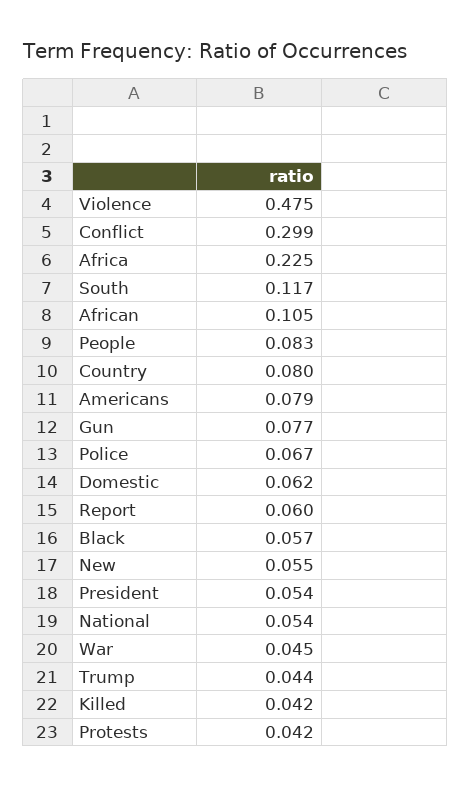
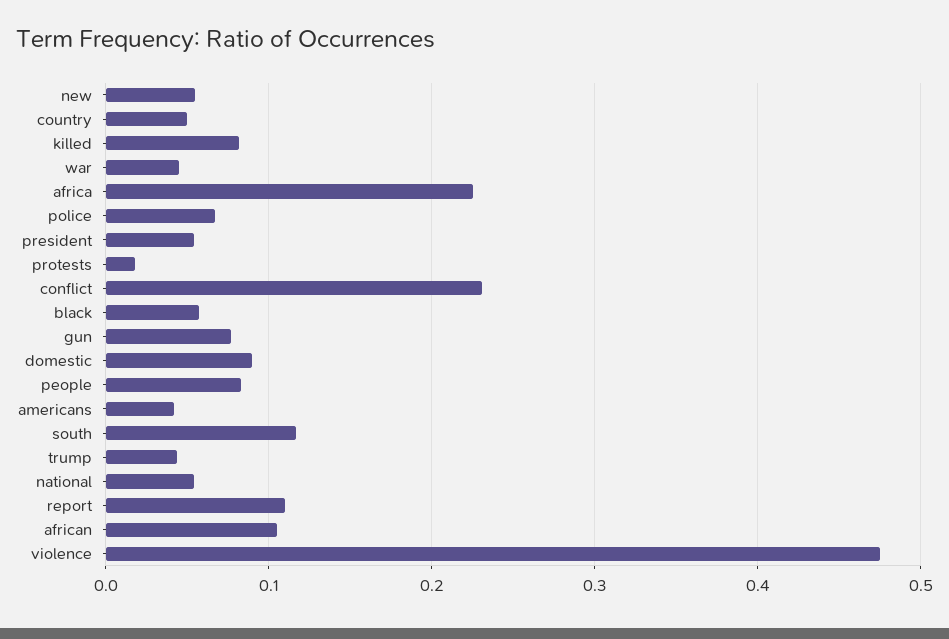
Conflict: 0.299 -> 0.23
Country: 0.08 -> 0.05
Americans: 0.079 -> 0.04
Domestic: 0.062 -> 0.09
Report: 0.06 -> 0.11
Killed: 0.042 -> 0.08
Protests: 0.042 -> 0.02

